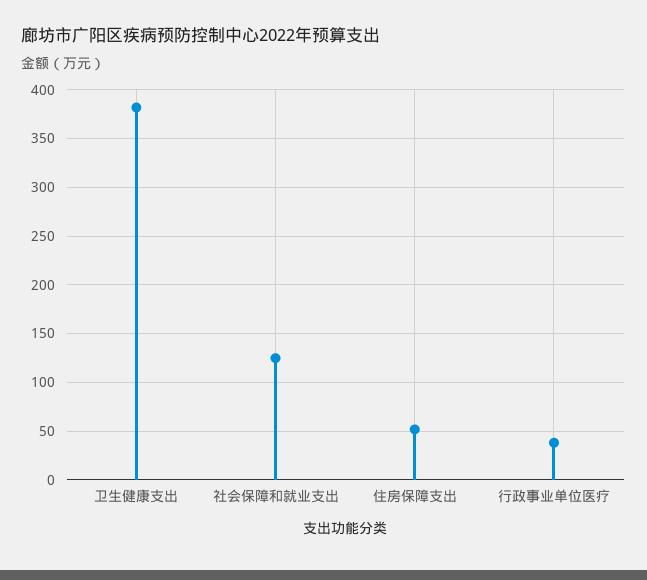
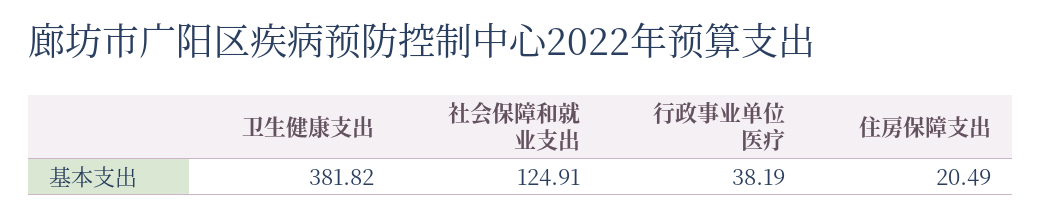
住房保障支出: 50 -> 20.49

